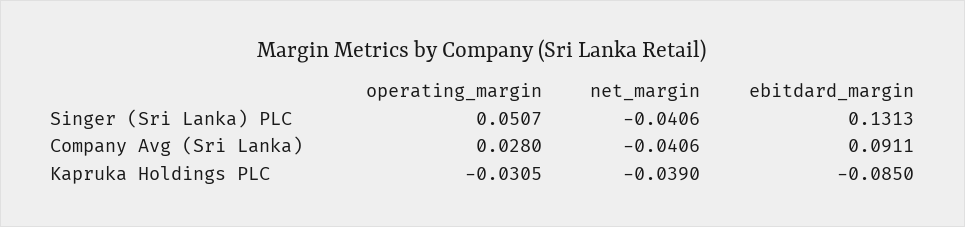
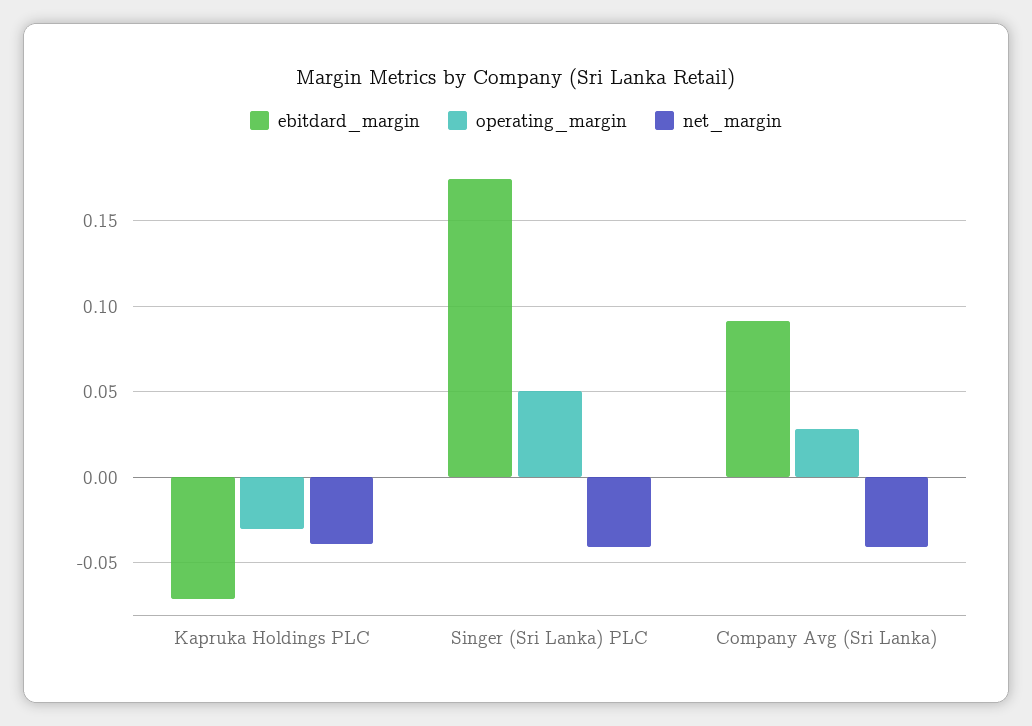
ebitdard_margin, Singer (Sri Lanka) PLC: 0.1313 -> 0.175
ebitdard_margin, Kapruka Holdings PLC: -0.085 -> -0.07

